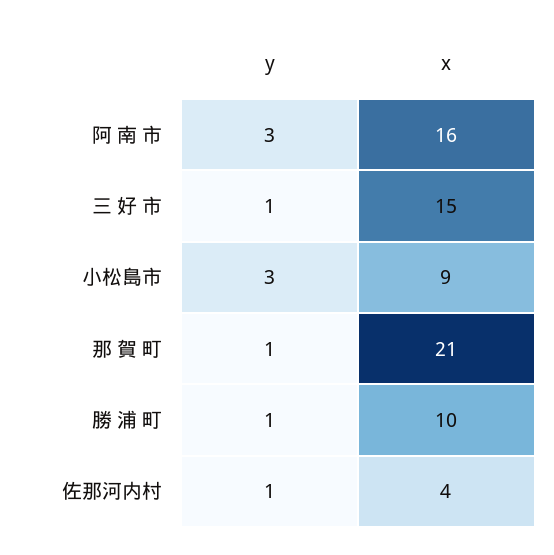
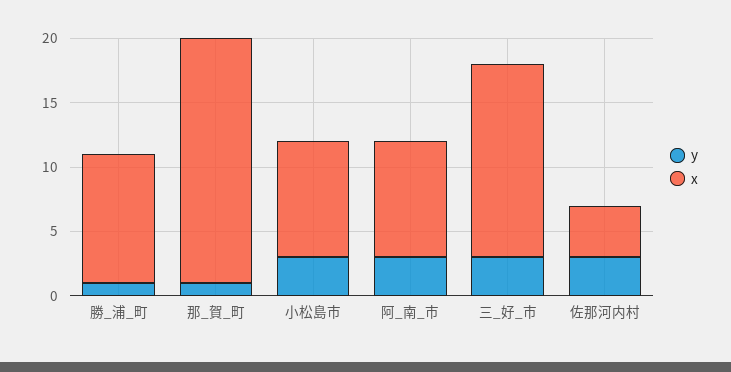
x, 阿 南 市: 16 -> 9
y, 三 好 市: 1 -> 3
x, 那 賀 町: 21 -> 19
y, 佐那河内村: 1 -> 3

